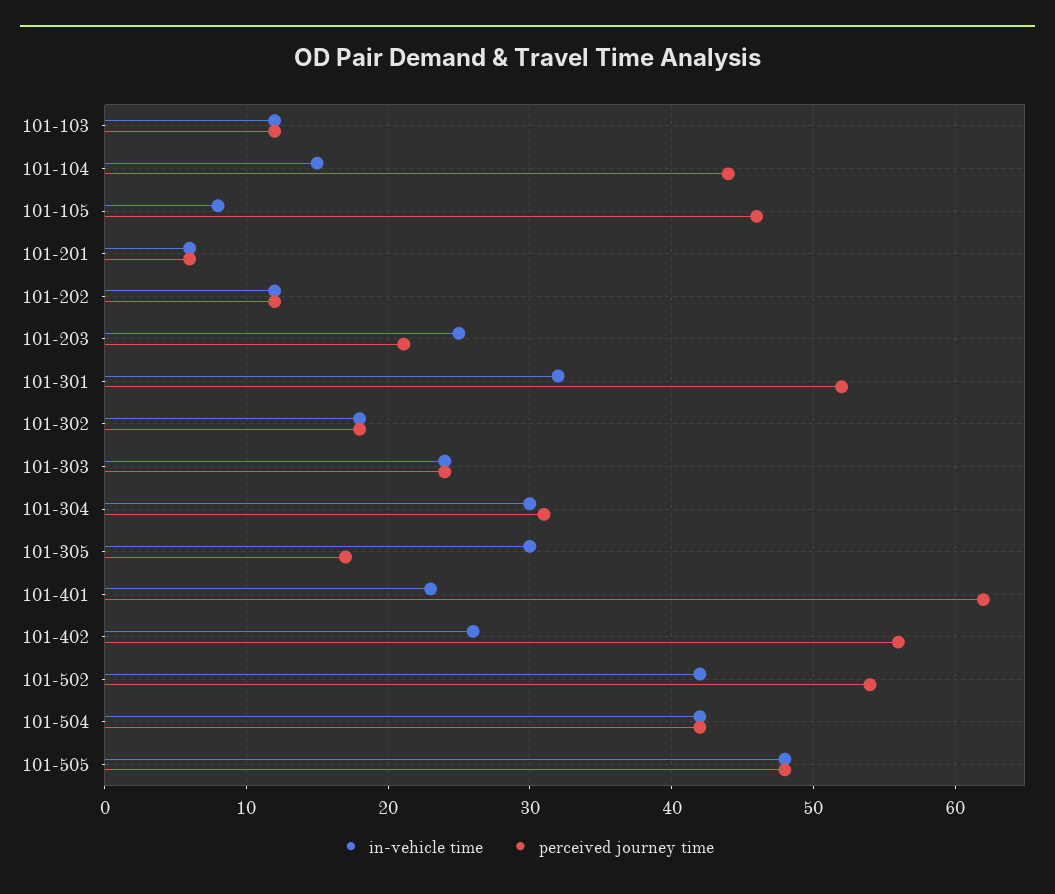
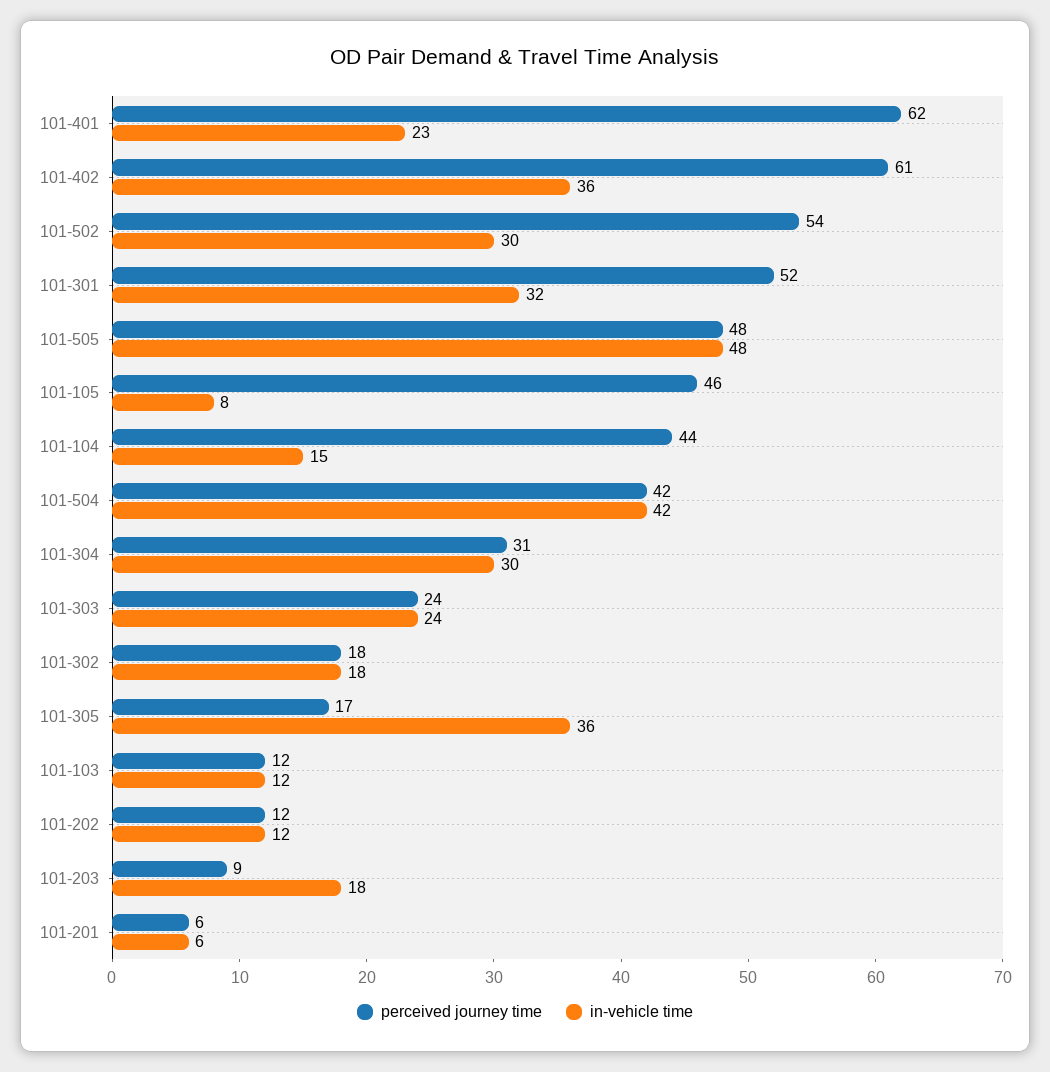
in-vehicle time, 101-203: 25 -> 18
perceived journey time, 101-203: 21 -> 9
in-vehicle time, 101-305: 30 -> 36
in-vehicle time, 101-402: 26 -> 36
perceived journey time, 101-402: 56 -> 61
in-vehicle time, 101-502: 42 -> 30

